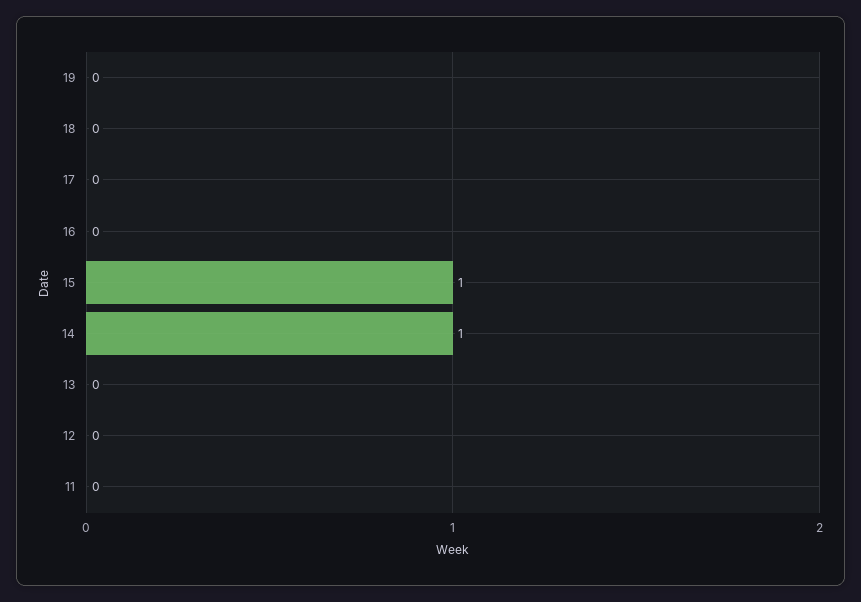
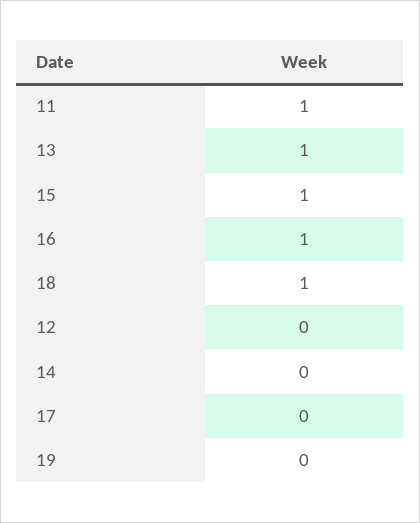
18: 0 -> 1
16: 0 -> 1
14: 1 -> 0
13: 0 -> 1
11: 0 -> 1

